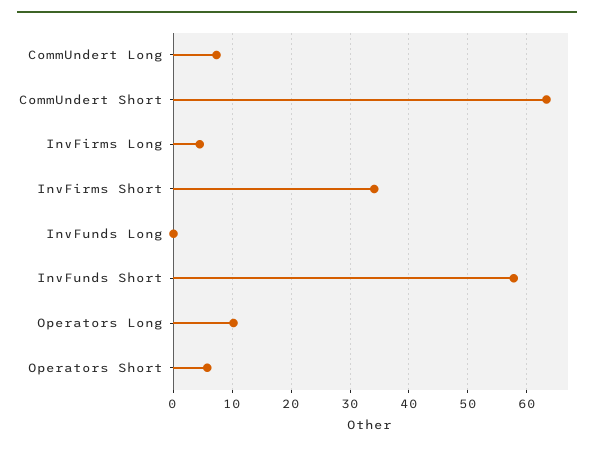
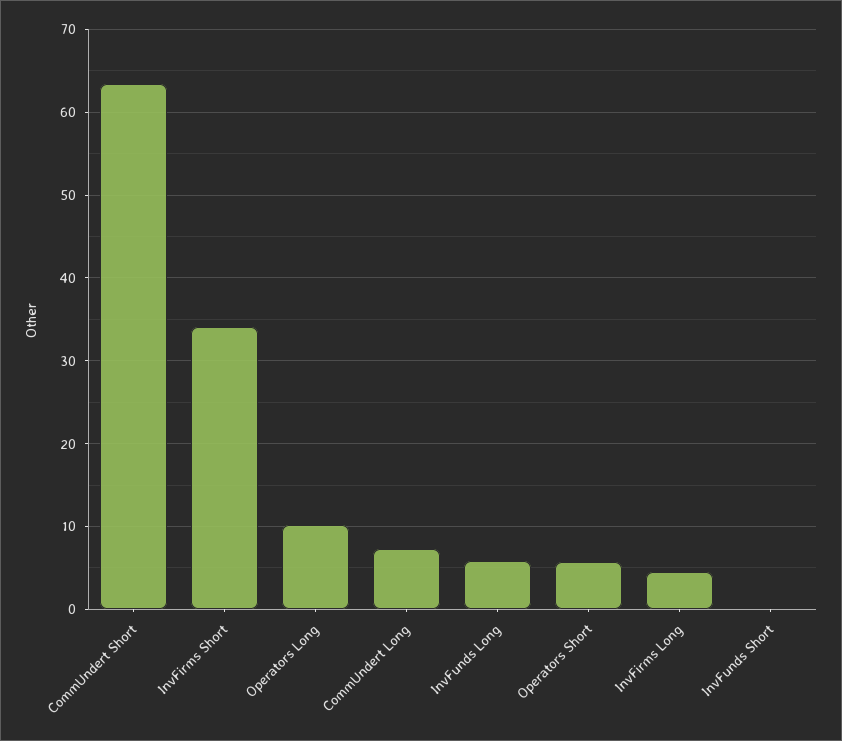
InvFunds Long: 0 -> 6
InvFunds Short: 58 -> 0

